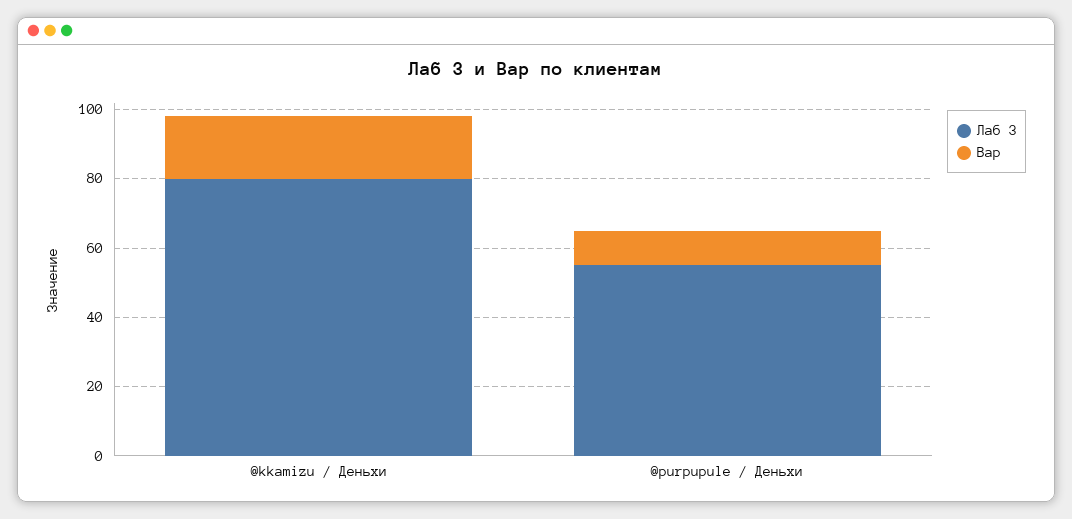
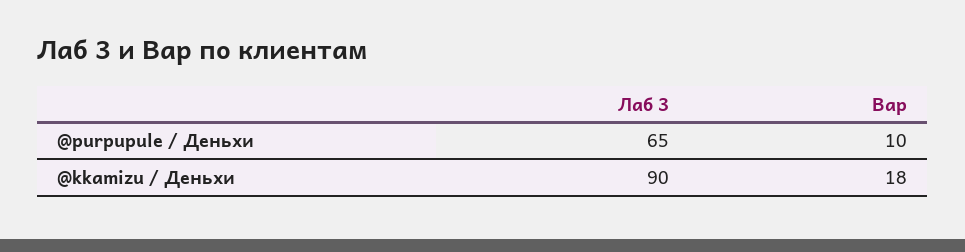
Лаб 3, @kkamizu / Деньхи: 80 -> 90
Лаб 3, @purpupule / Деньхи: 55 -> 65

